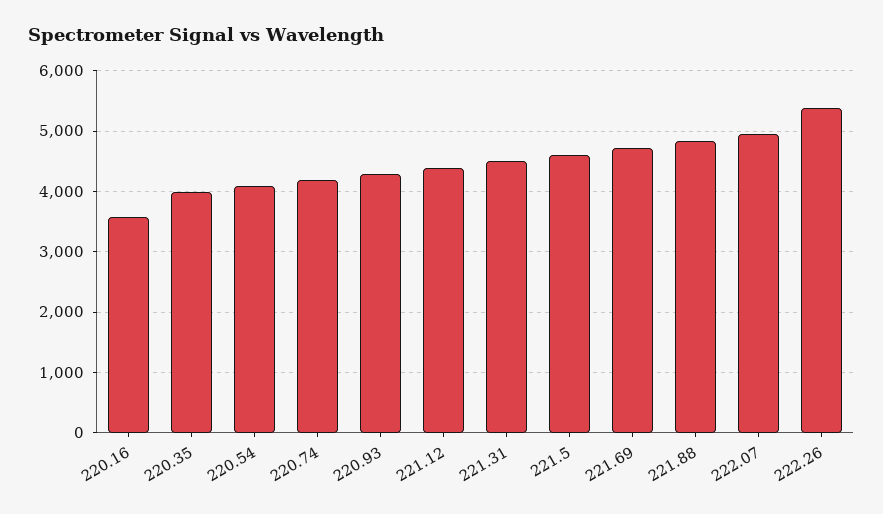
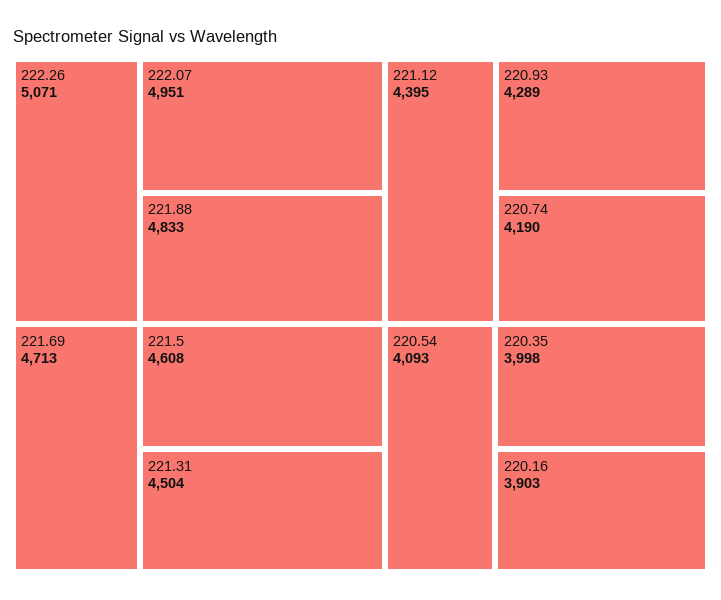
220.16: 3600 -> 3903
222.26: 5400 -> 5071

